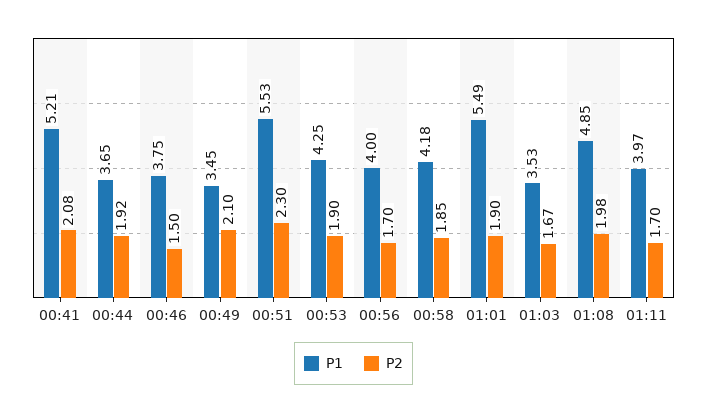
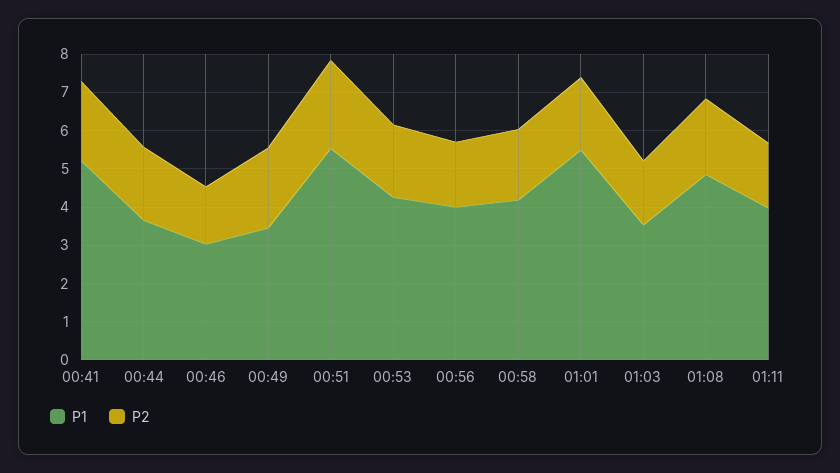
P1, 00:46: 3.75 -> 3

